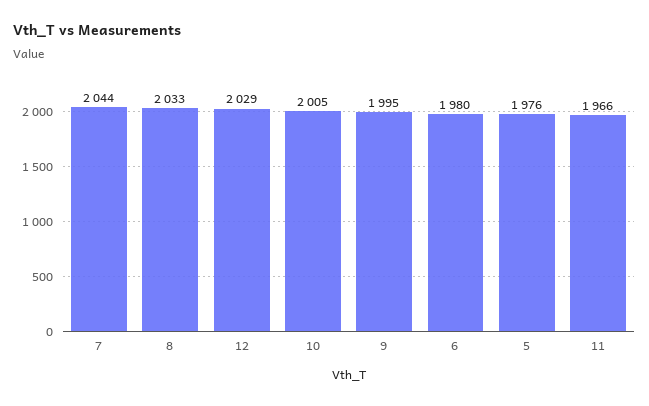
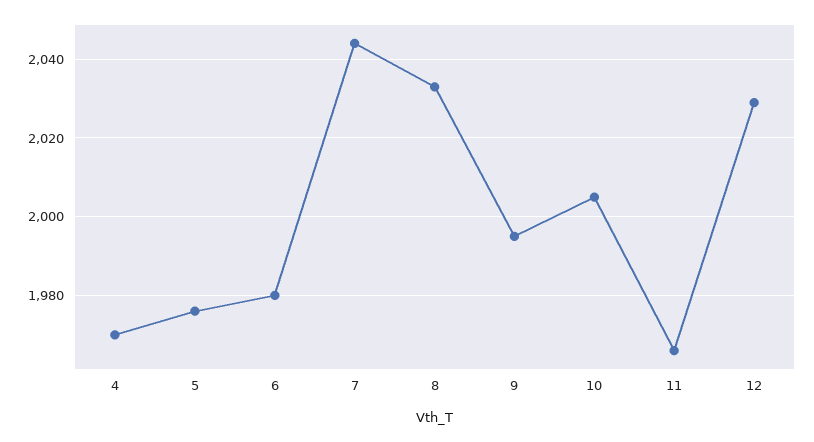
4: none -> 1970

